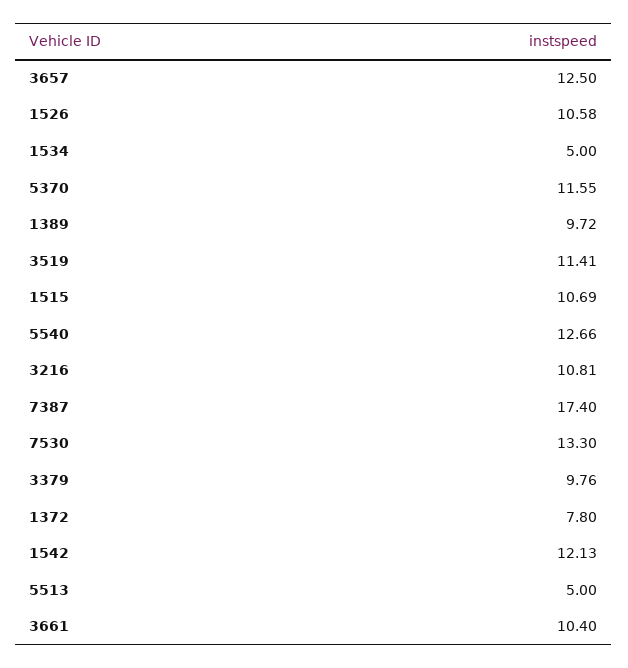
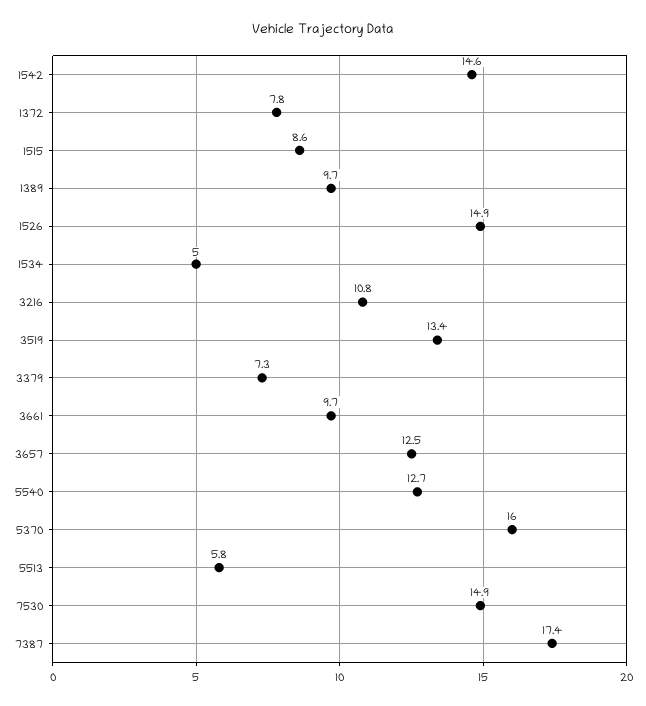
1526: 10.58 -> 14.9
5370: 11.55 -> 16
3519: 11.41 -> 13.4
1515: 10.69 -> 8.6
7530: 13.3 -> 14.9
3379: 9.76 -> 7.3
1542: 12.13 -> 14.6
5513: 5 -> 5.8
3661: 10.4 -> 9.7

